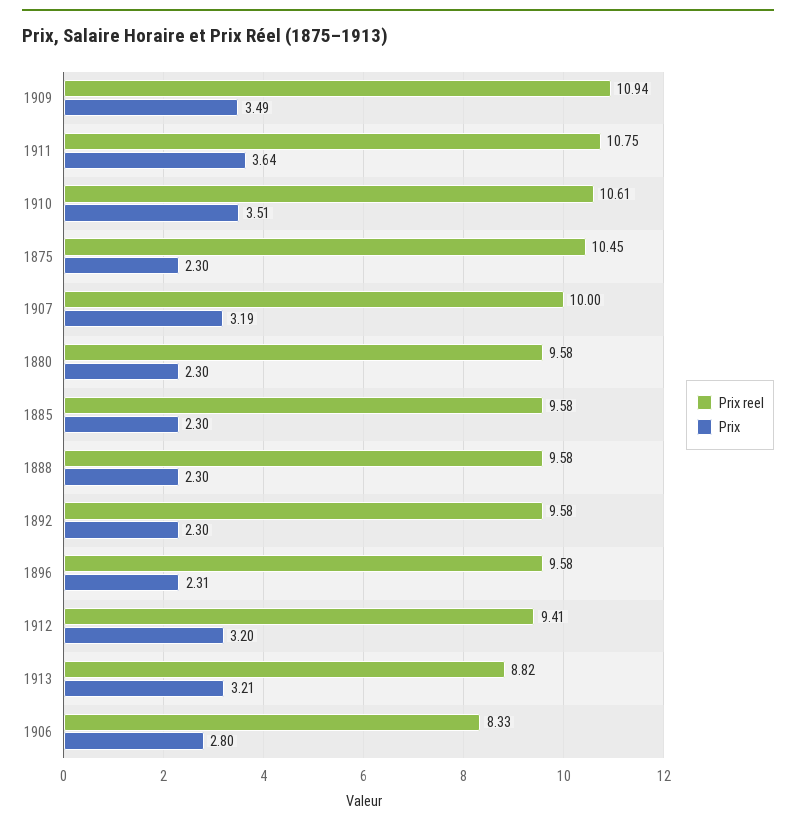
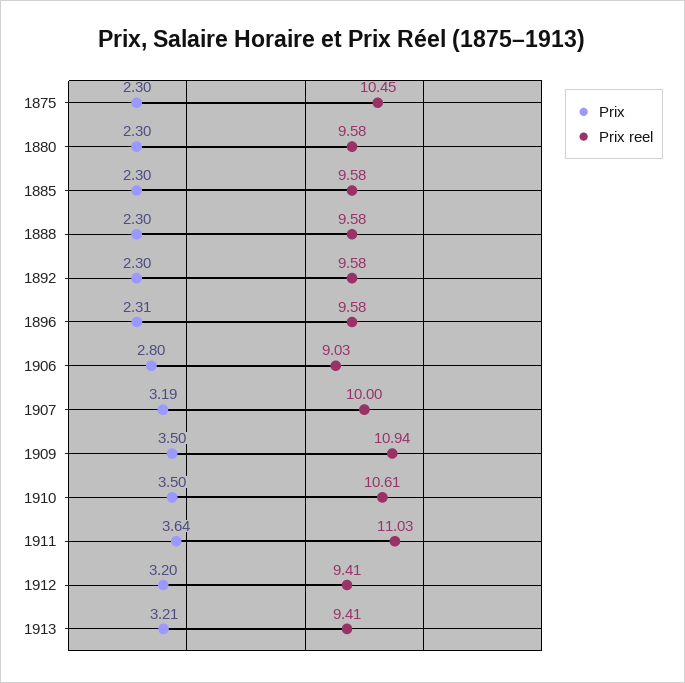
Prix, 1909: 3.49 -> 3.5
Prix reel, 1911: 10.75 -> 11.03
Prix, 1910: 3.51 -> 3.5
Prix reel, 1913: 8.82 -> 9.41
Prix reel, 1906: 8.33 -> 9.03

